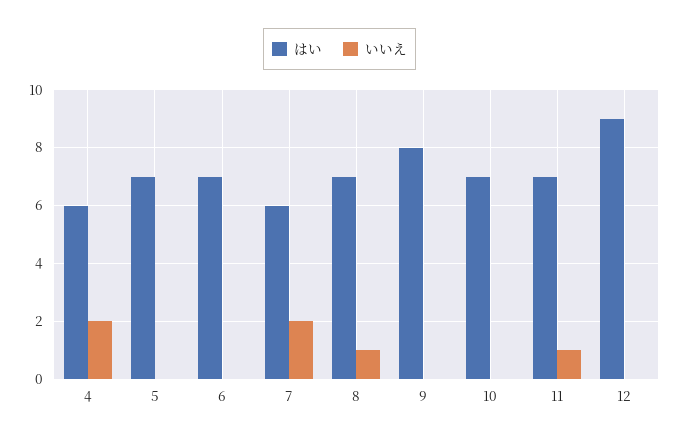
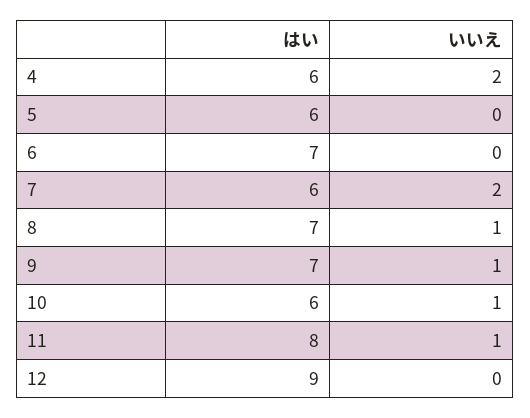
はい, 5: 7 -> 6
はい, 9: 8 -> 7
いいえ, 9: 0 -> 1
はい, 10: 7 -> 6
いいえ, 10: 0 -> 1
はい, 11: 7 -> 8

